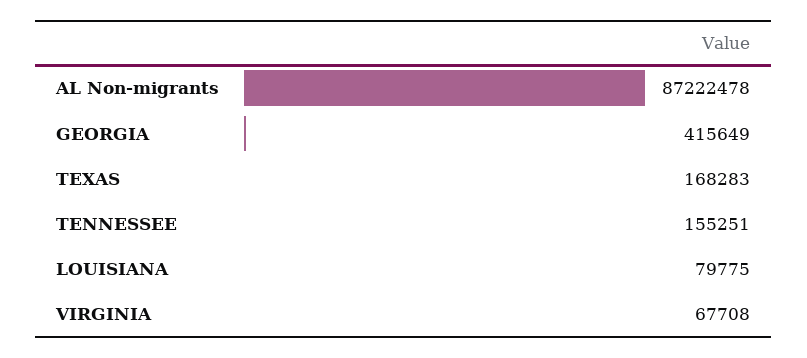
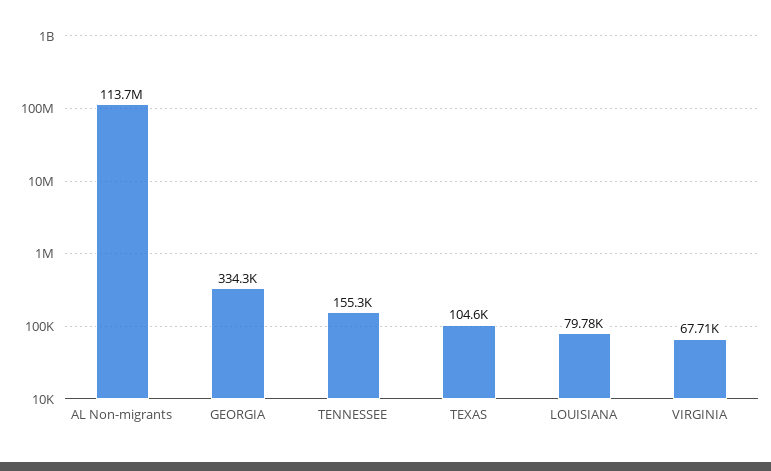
AL Non-migrants: 87222478 -> 113700000
GEORGIA: 415649 -> 334300
TEXAS: 168283 -> 104600

